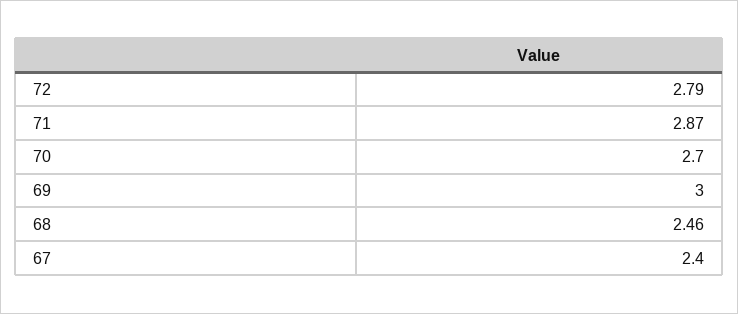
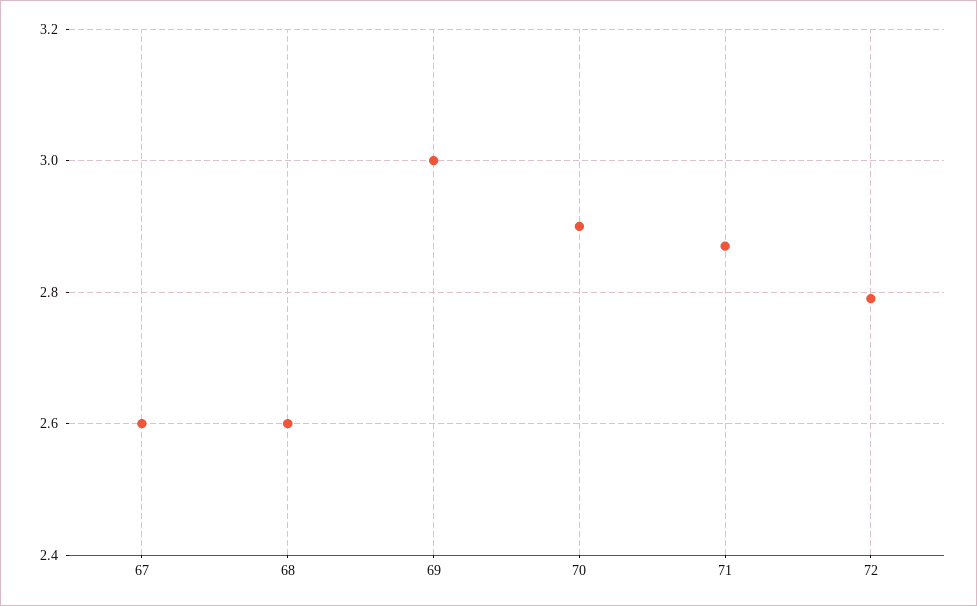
70: 2.7 -> 2.9
68: 2.46 -> 2.6
67: 2.4 -> 2.6

